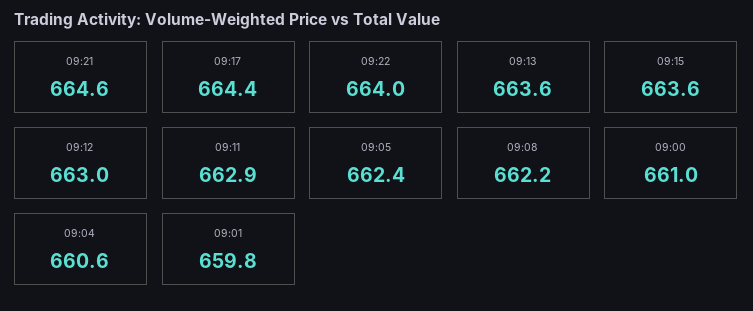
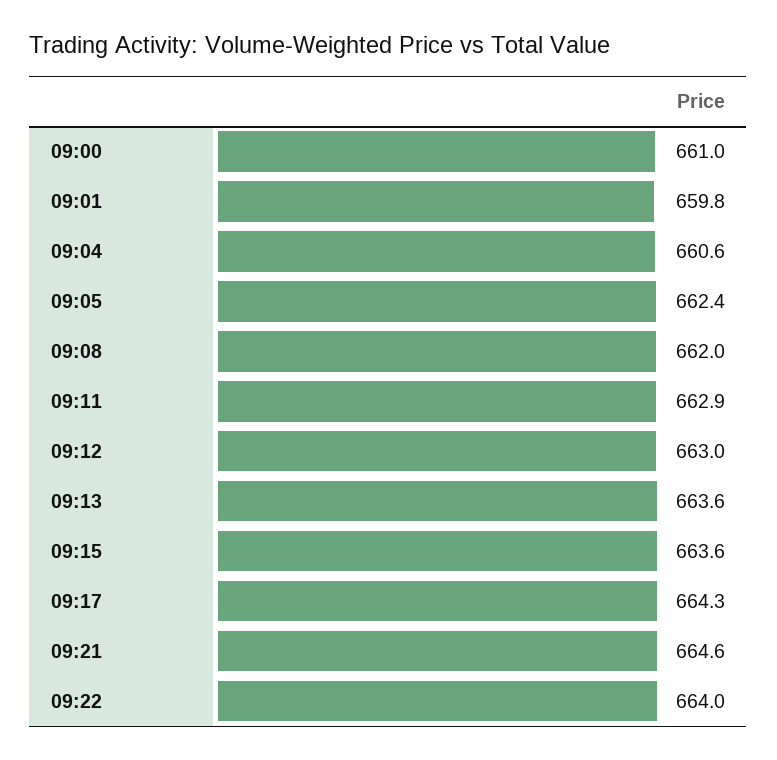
09:17: 664.4 -> 664.3
09:08: 662.2 -> 662

